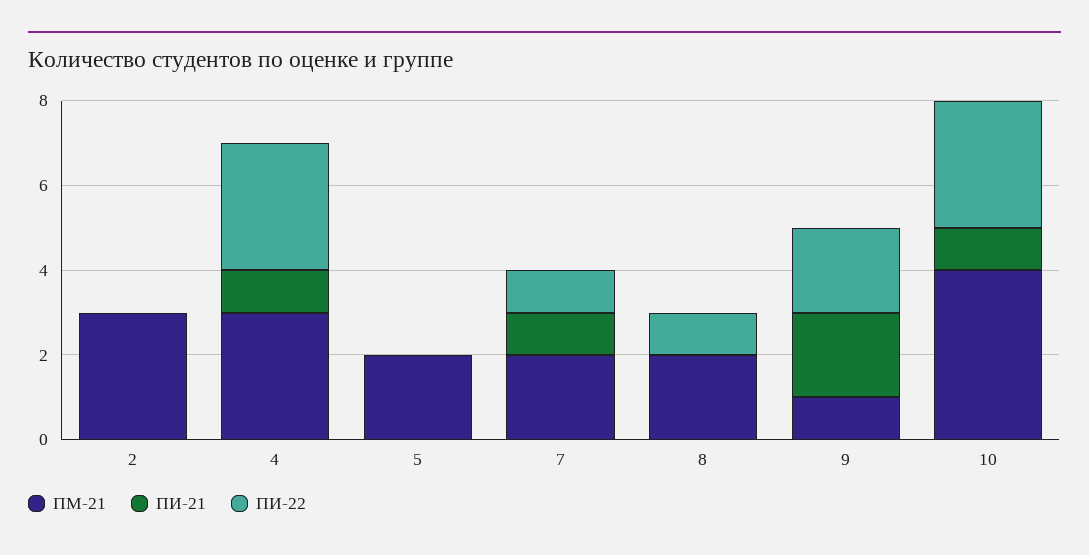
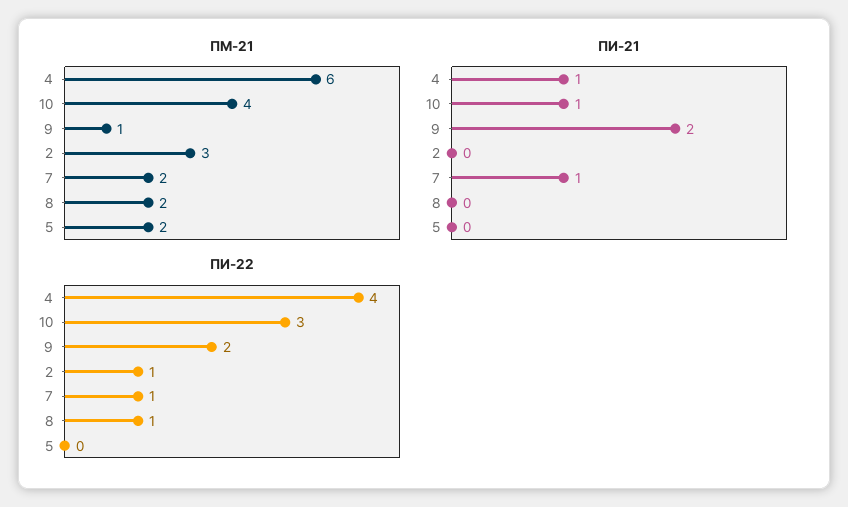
ПИ-22, 2: 0 -> 1
ПМ-21, 4: 3 -> 6
ПИ-22, 4: 3 -> 4

